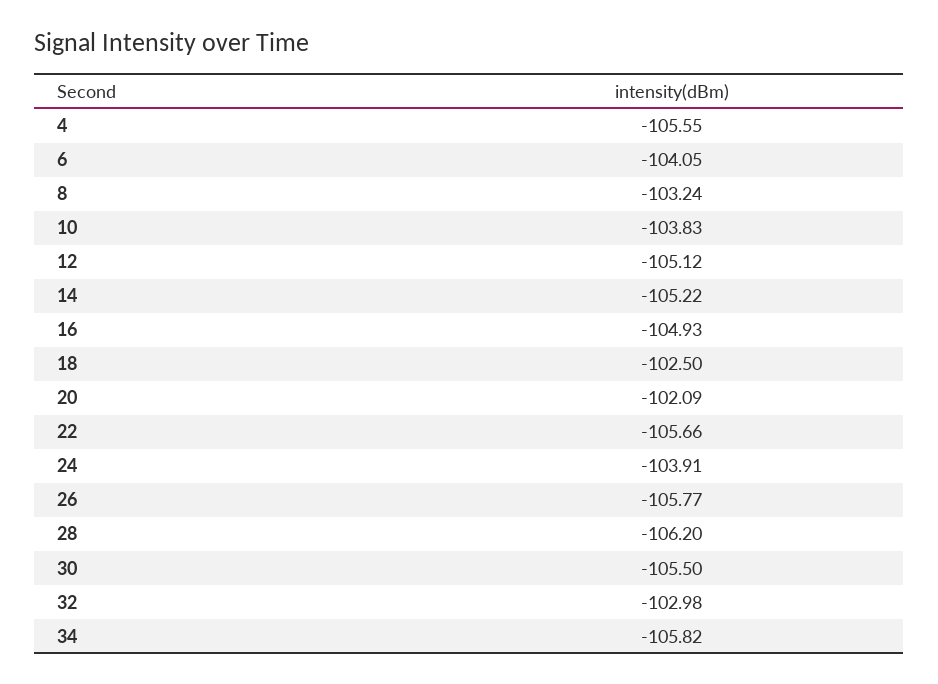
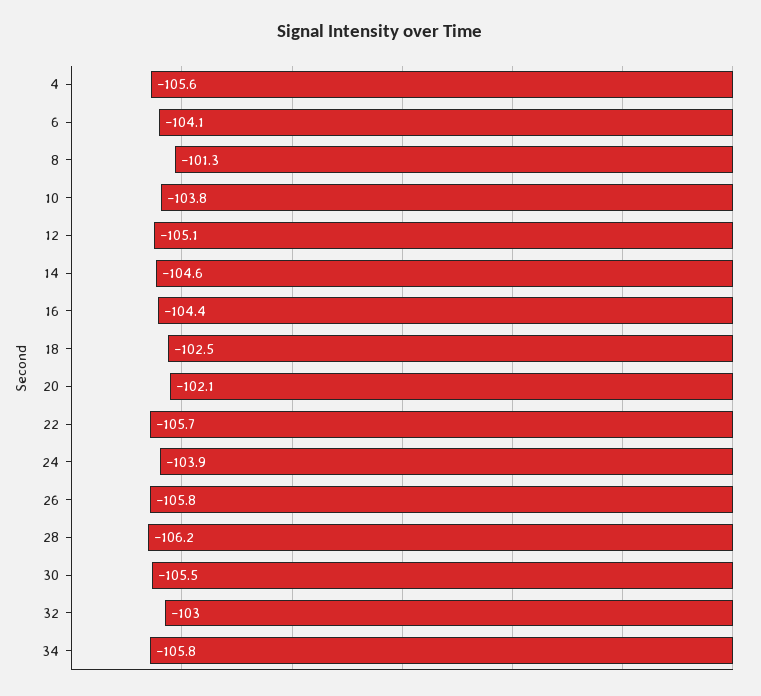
8: -103.24 -> -101.3
14: -105.22 -> -104.6
16: -104.93 -> -104.4

